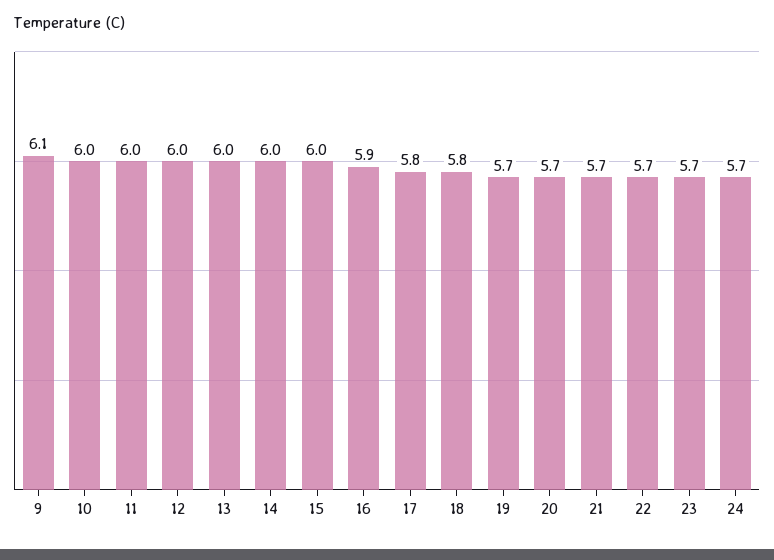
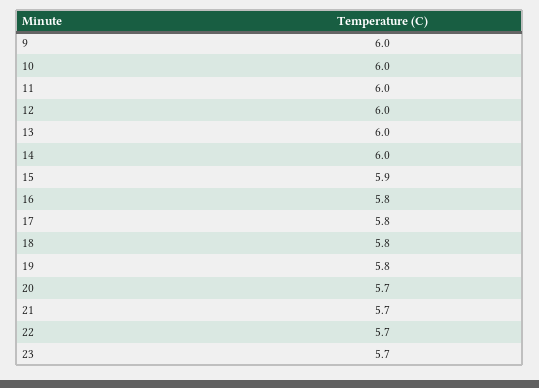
9: 6.1 -> 6
15: 6 -> 5.9
16: 5.9 -> 5.8
19: 5.7 -> 5.8
24: 5.7 -> none

